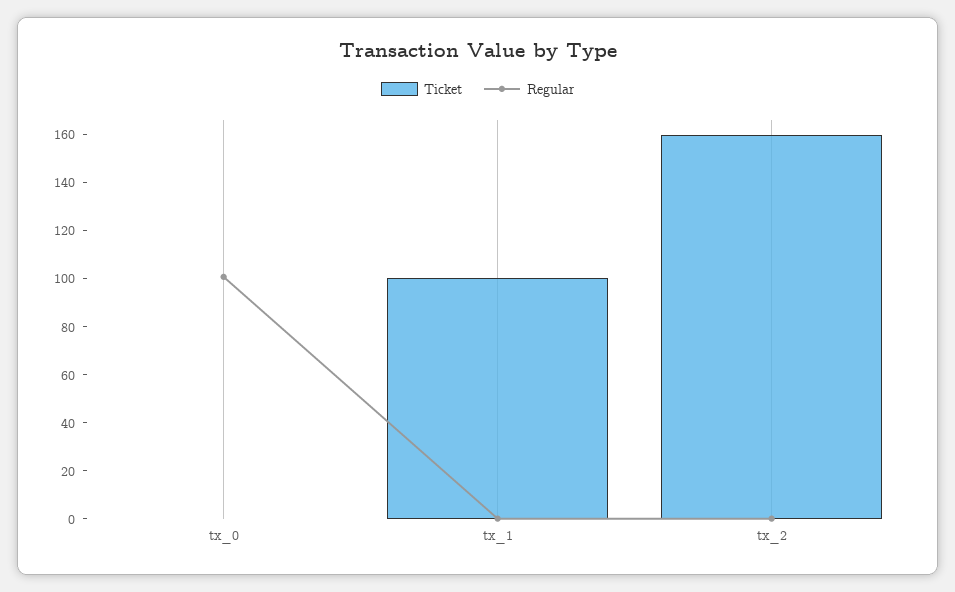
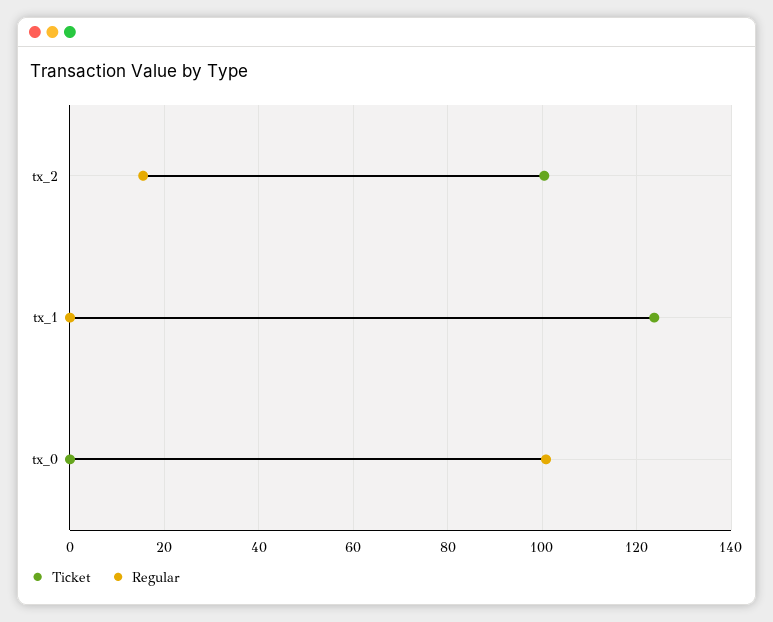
Ticket, tx_1: 100 -> 124
Ticket, tx_2: 160 -> 100
Regular, tx_2: 0 -> 16

